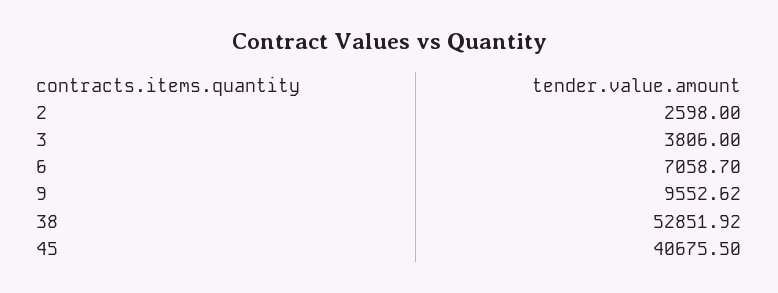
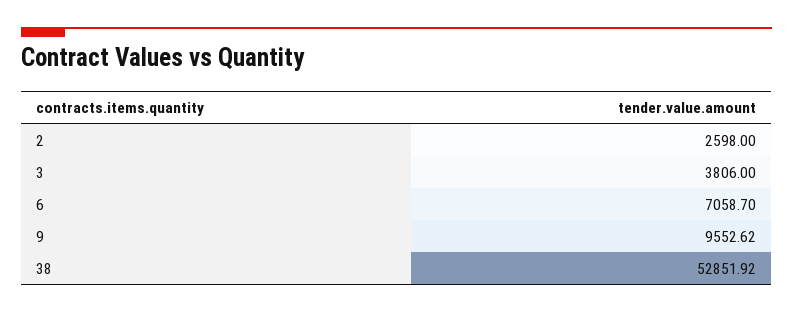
45: 40675.5 -> none

